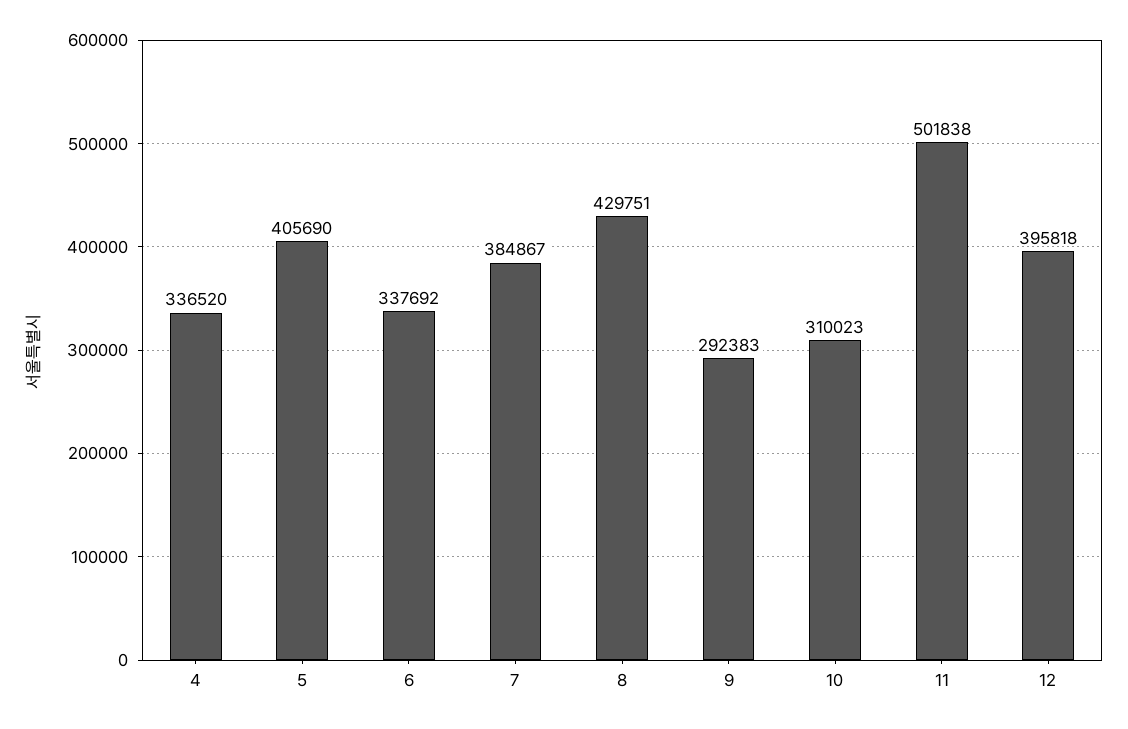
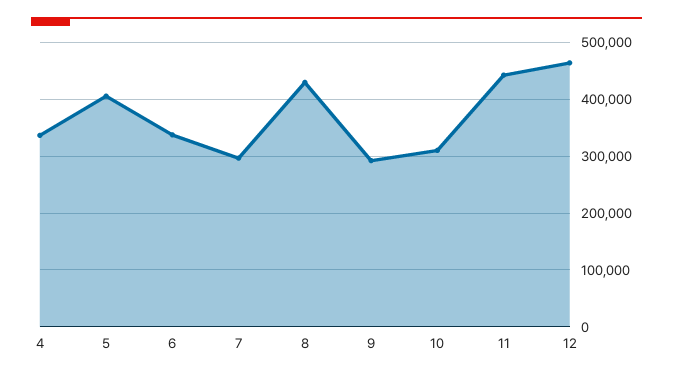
7: 384867 -> 300000
11: 501838 -> 440000
12: 395818 -> 460000

